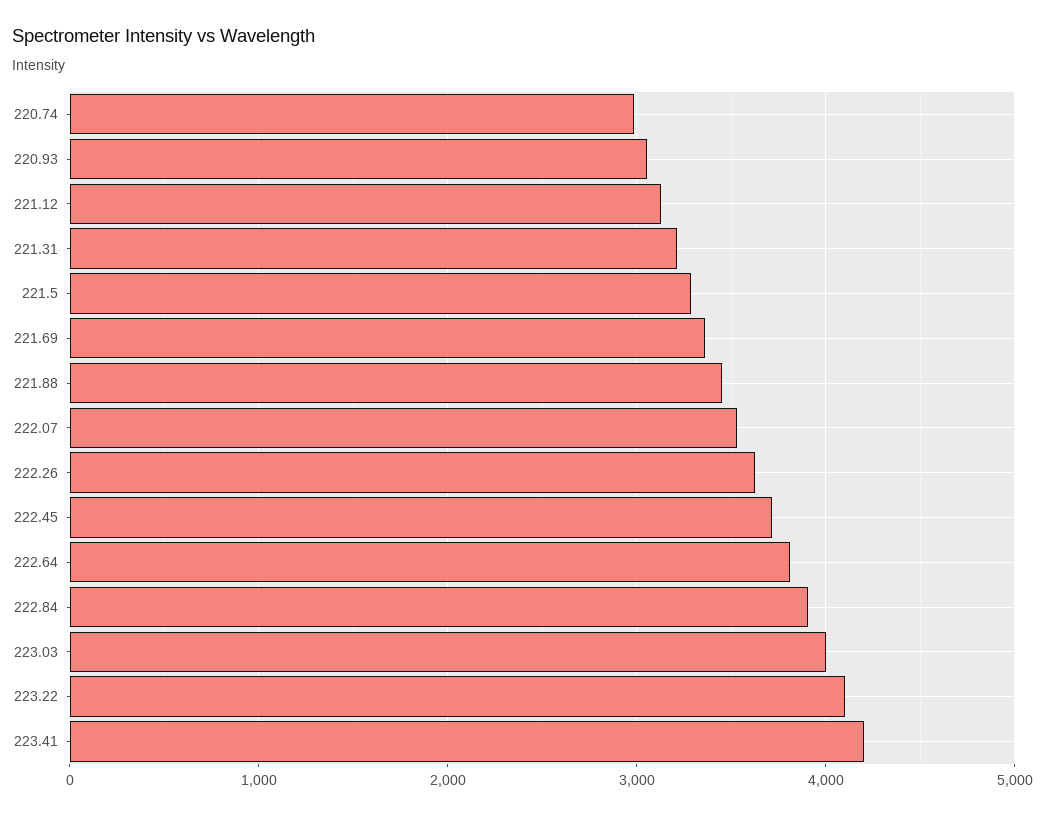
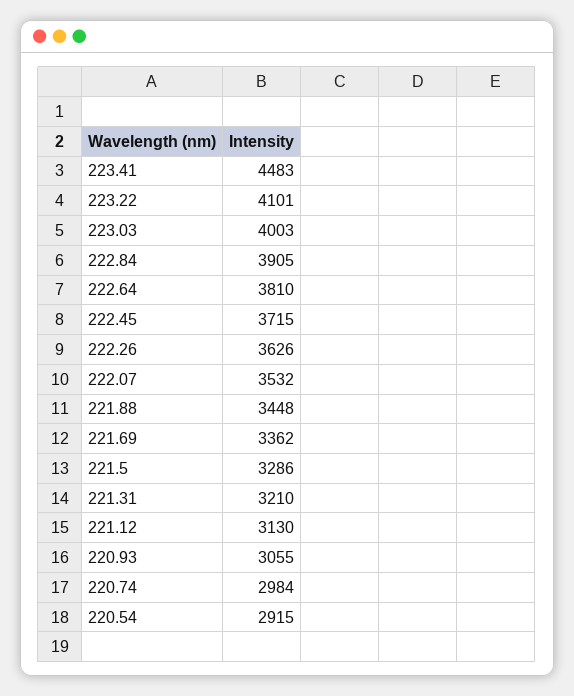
223.41: 4200 -> 4483
220.54: none -> 2915

